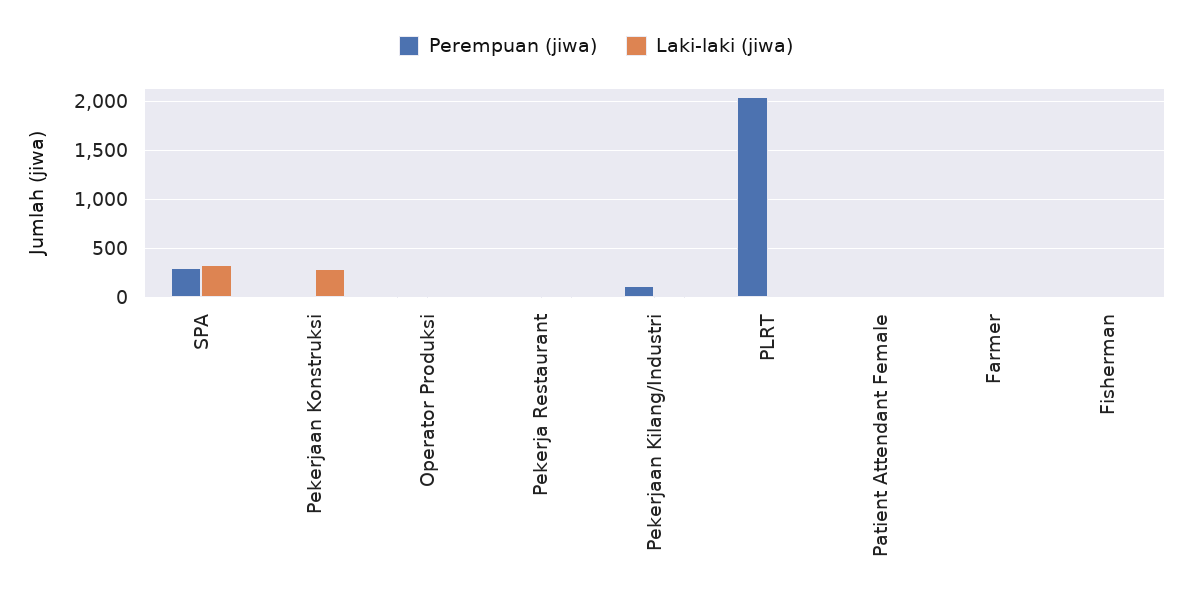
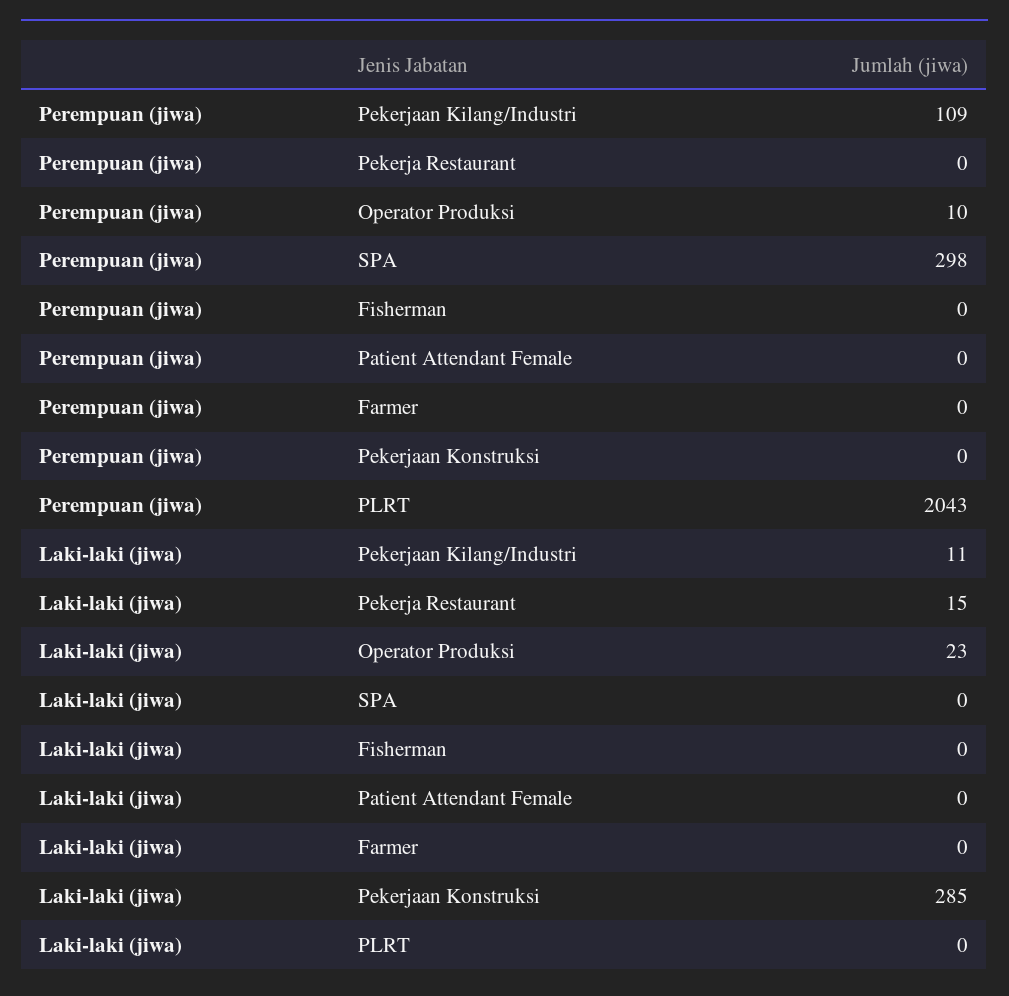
Laki-laki (jiwa), SPA: 300 -> 0

